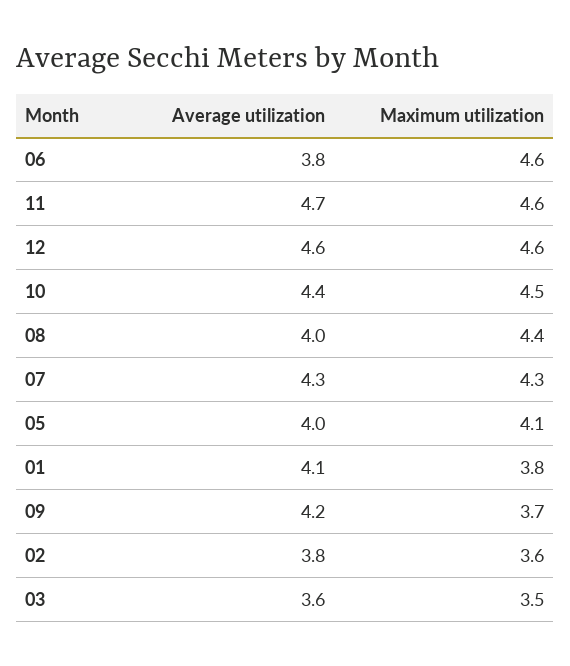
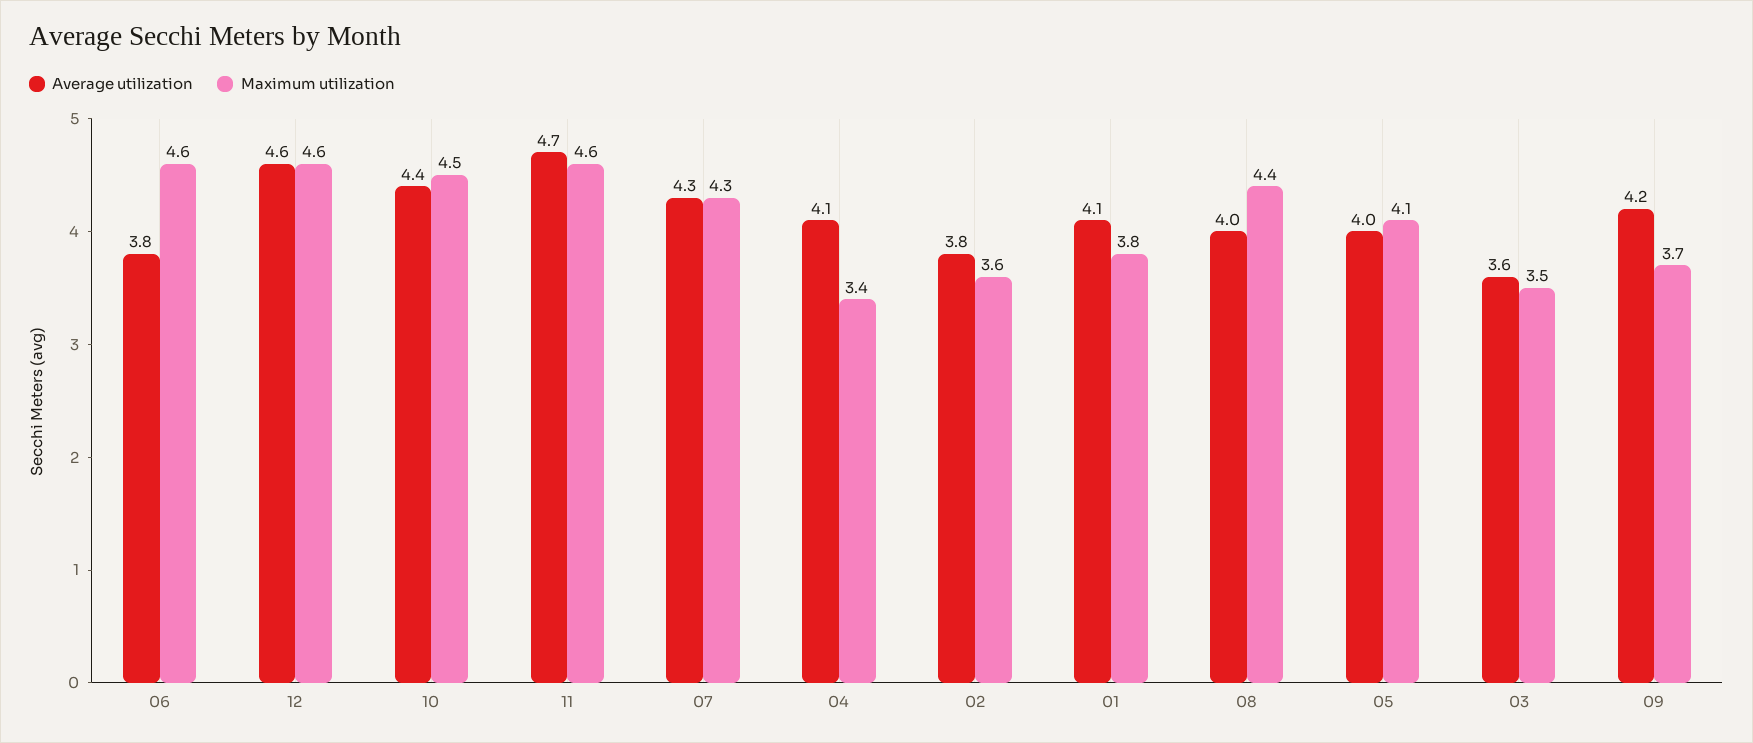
Average utilization, 04: none -> 4.1
Maximum utilization, 04: none -> 3.4

